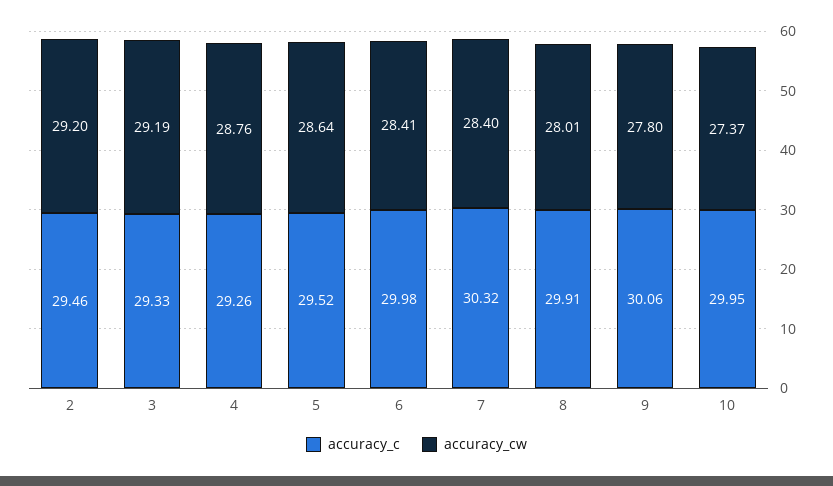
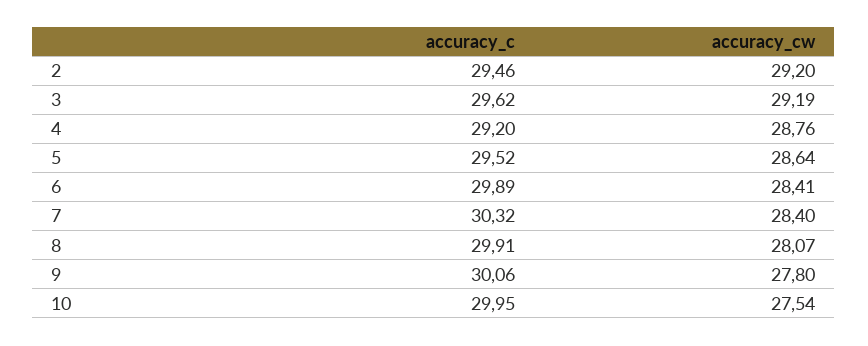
accuracy_c, 3: 29.33 -> 29.62
accuracy_c, 4: 29.26 -> 29.2
accuracy_c, 6: 29.98 -> 29.89
accuracy_cw, 8: 28.01 -> 28.07
accuracy_cw, 10: 27.37 -> 27.54

